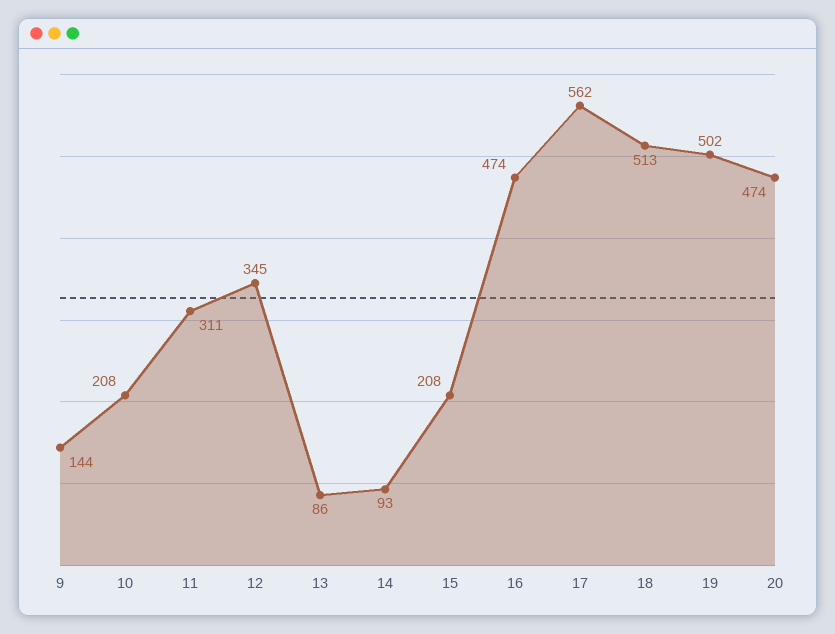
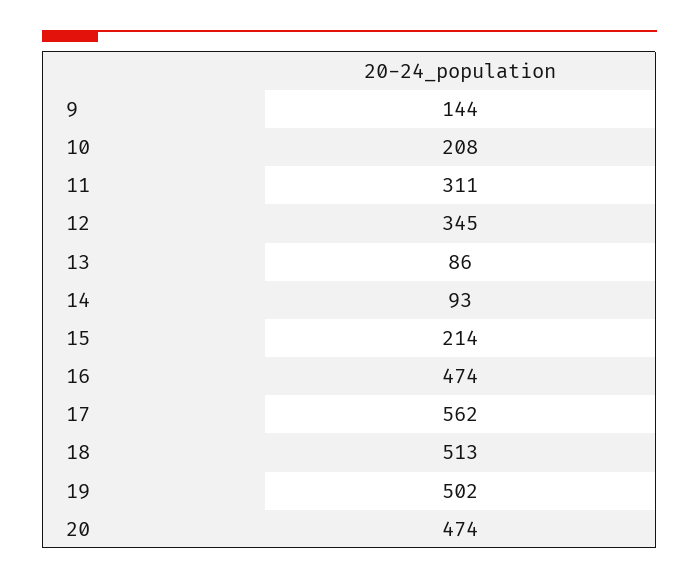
15: 208 -> 214

